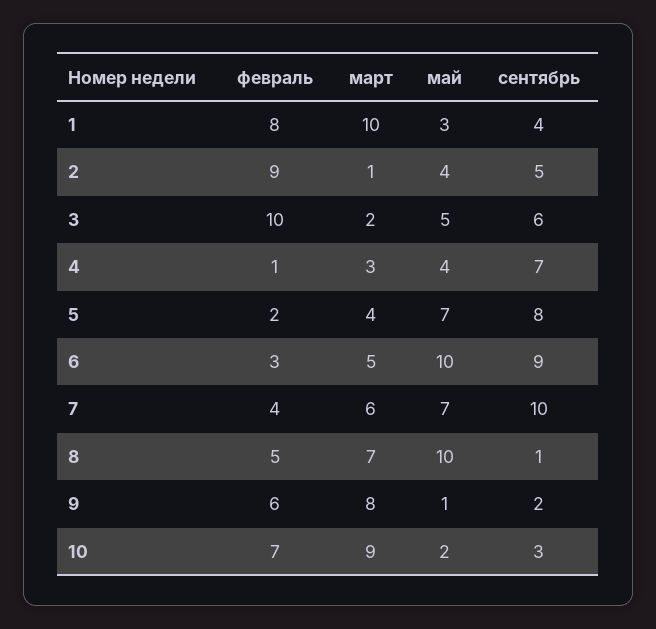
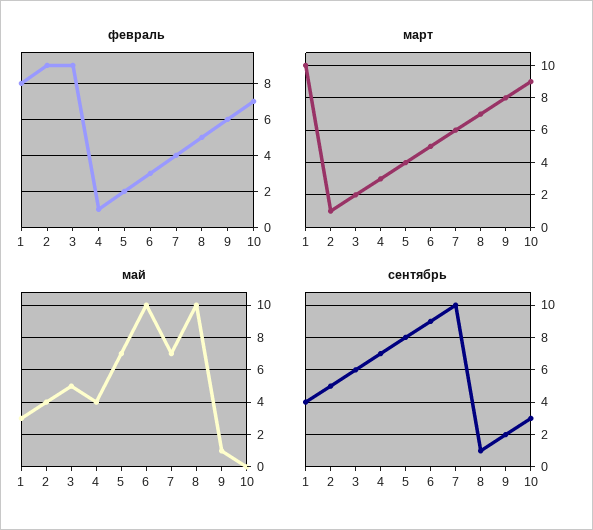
февраль, 3: 10 -> 9
май, 10: 2 -> 0

